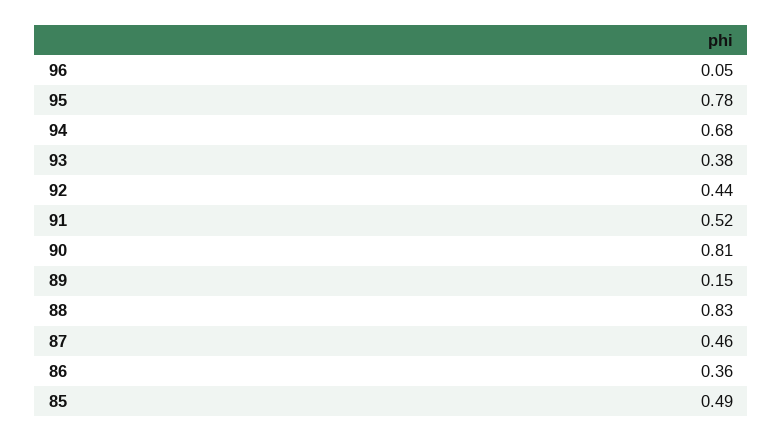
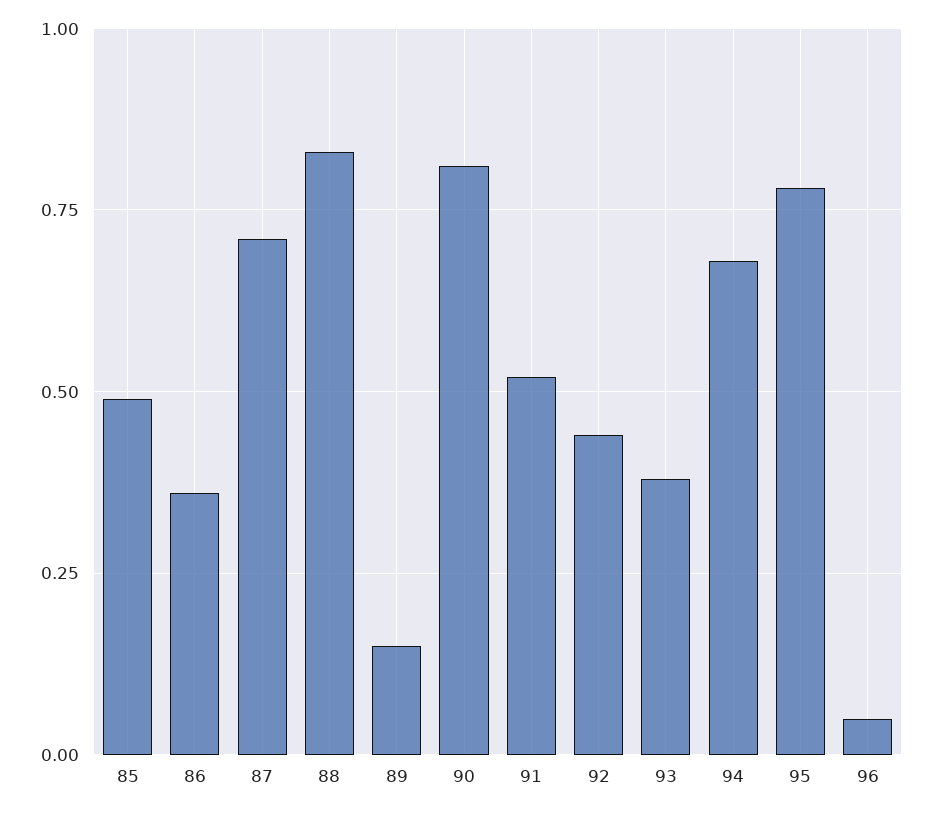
87: 0.46 -> 0.7

